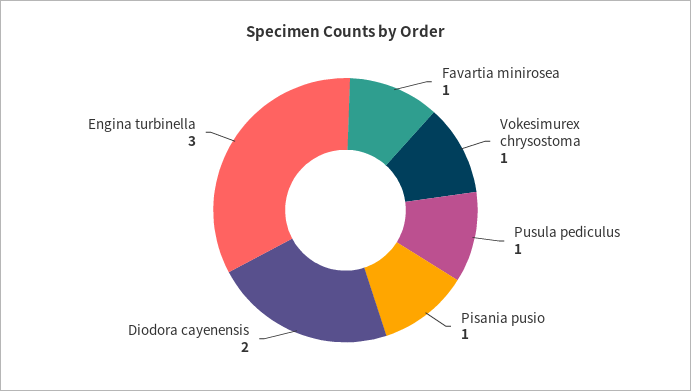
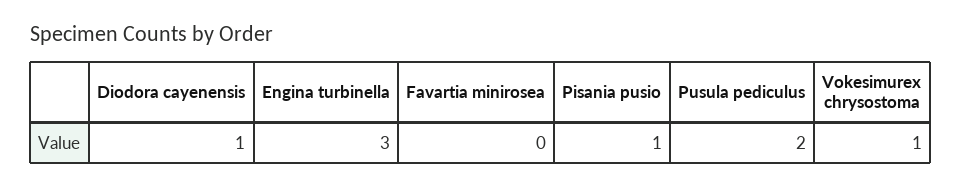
Favartia minirosea: 1 -> 0
Pusula pediculus: 1 -> 2
Diodora cayenensis: 2 -> 1

